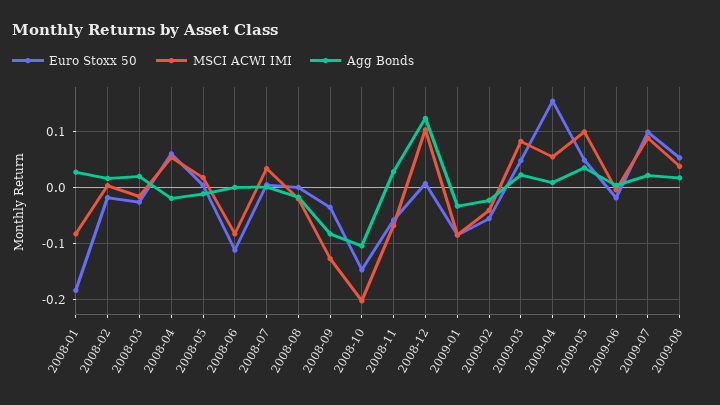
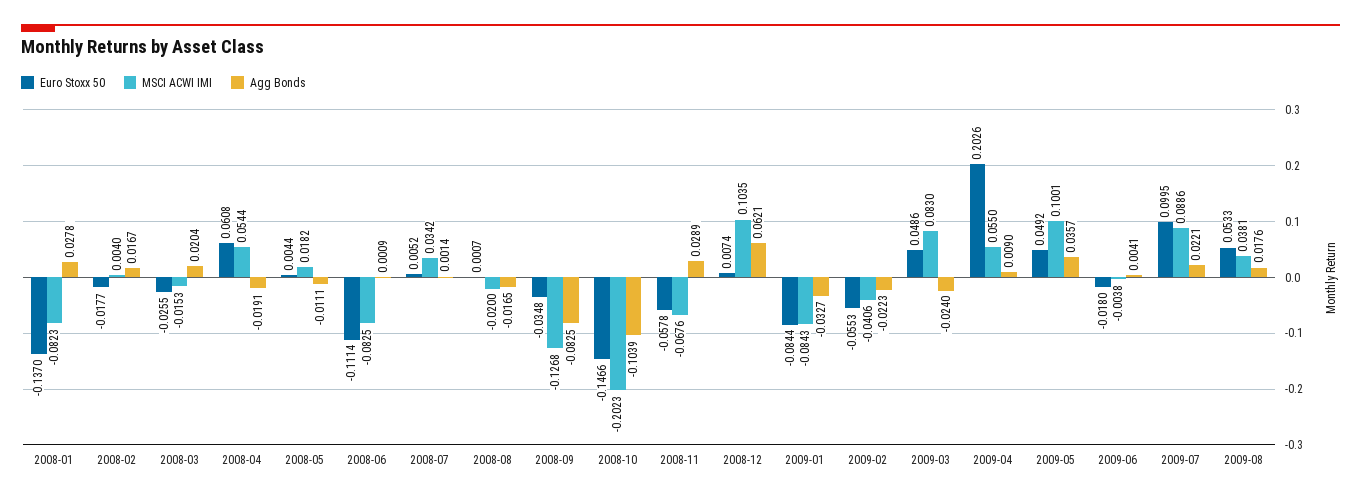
Euro Stoxx 50, 2008-01: -0.18 -> -0.137
Agg Bonds, 2008-12: 0.12 -> 0.0621
Agg Bonds, 2009-03: 0.02 -> -0.024
Euro Stoxx 50, 2009-04: 0.16 -> 0.2026

